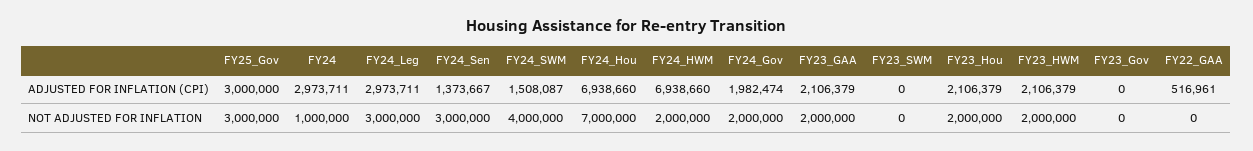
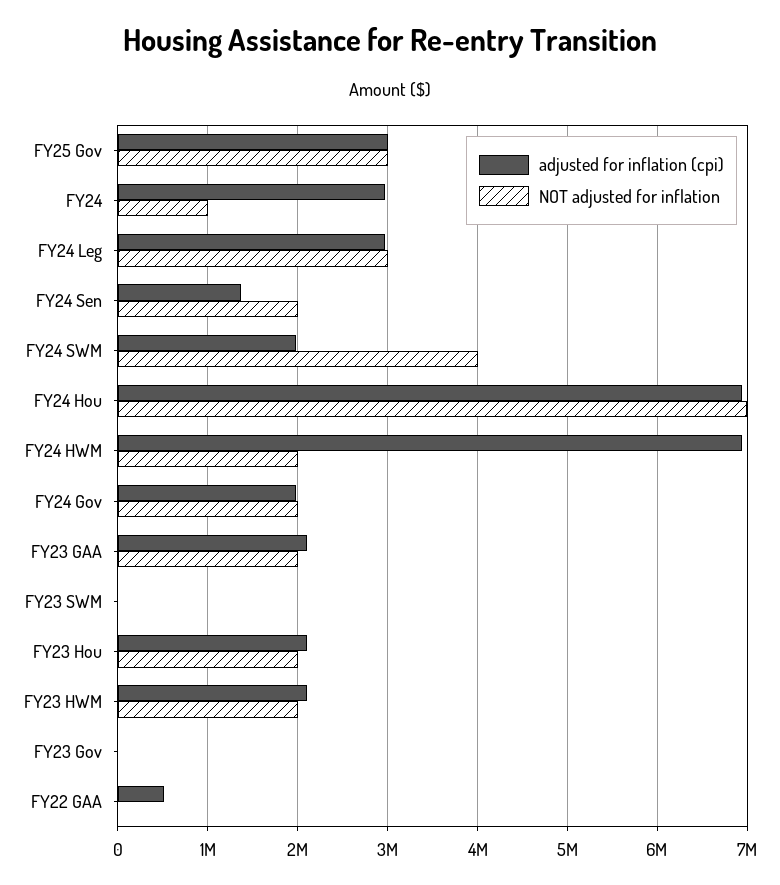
ADJUSTED FOR INFLATION (CPI), FY24_SWM: 1508087 -> 2000000
NOT ADJUSTED FOR INFLATION, FY24_Sen: 3000000 -> 2000000

